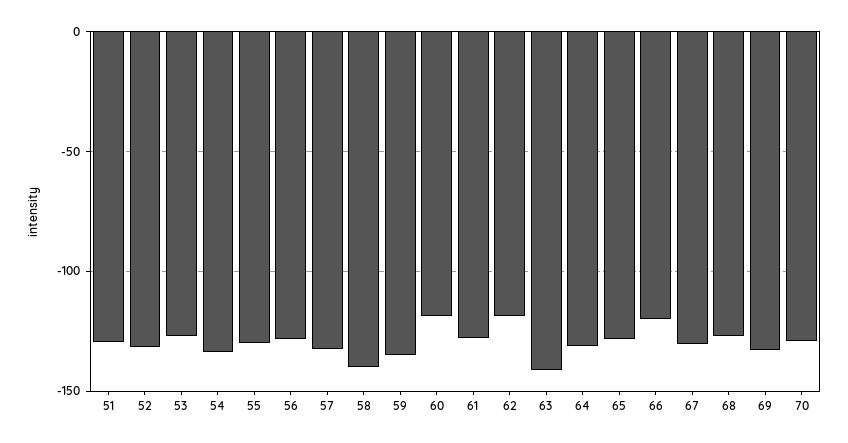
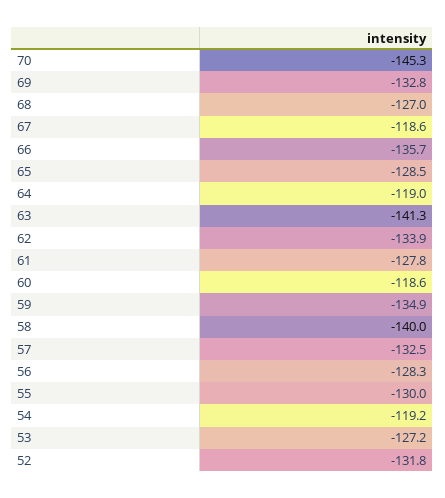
51: -130 -> none
54: -135 -> -119.2
62: -120 -> -133.9
64: -130 -> -119
66: -120 -> -135.7
67: -130 -> -118.6
70: -130 -> -145.3

